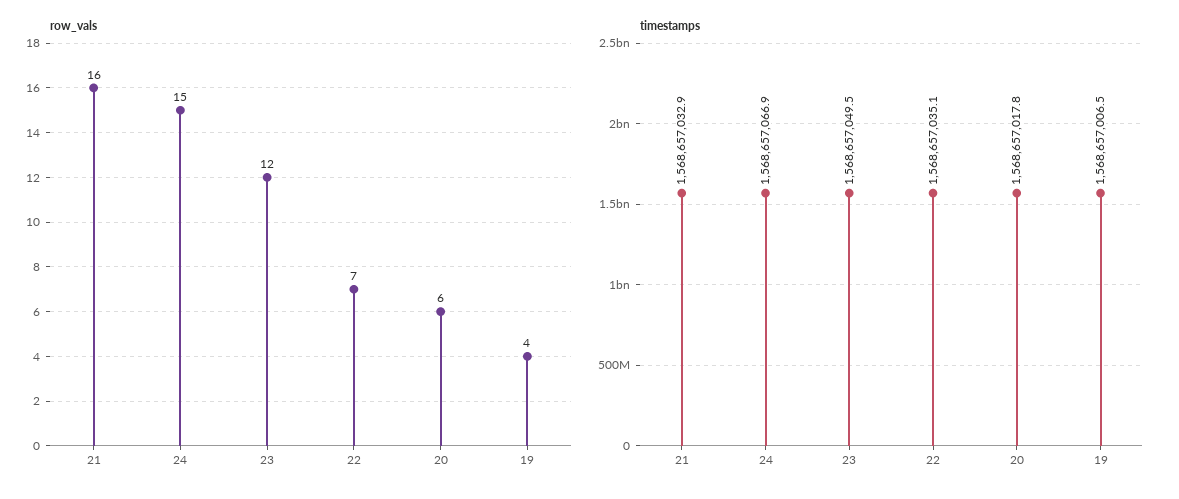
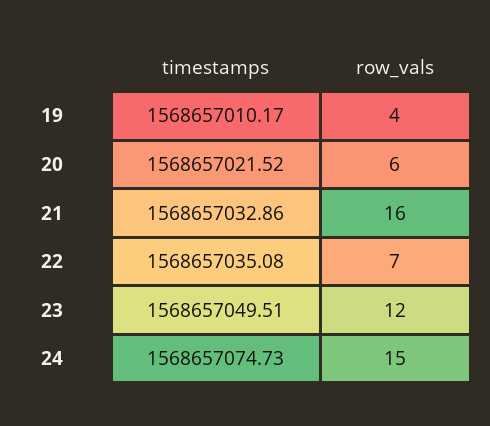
timestamps, 24: 1568657066.9 -> 1568657074.73
timestamps, 20: 1568657017.8 -> 1568657021.52
timestamps, 19: 1568657006.5 -> 1568657010.17

